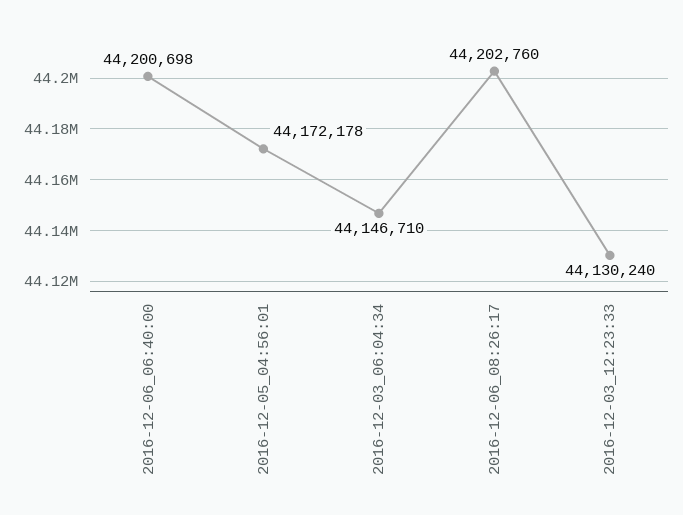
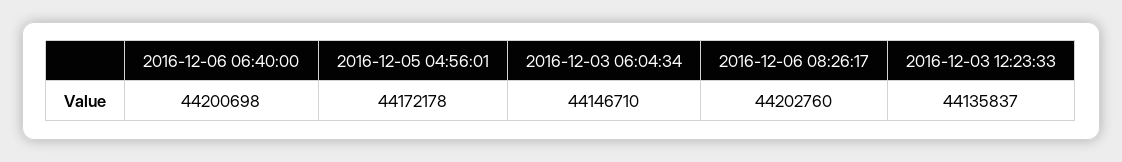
2016-12-03_12:23:33: 44130240 -> 44135837

